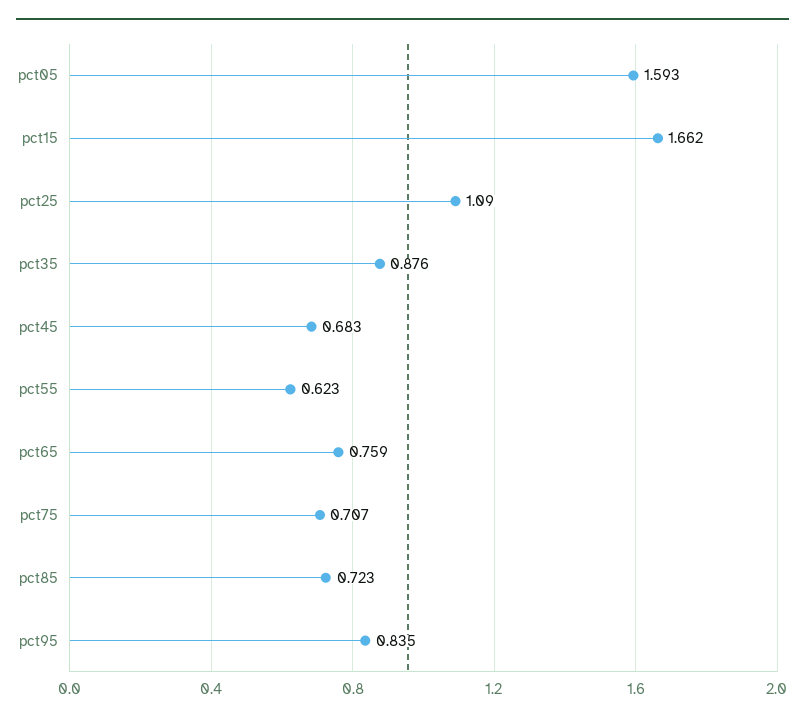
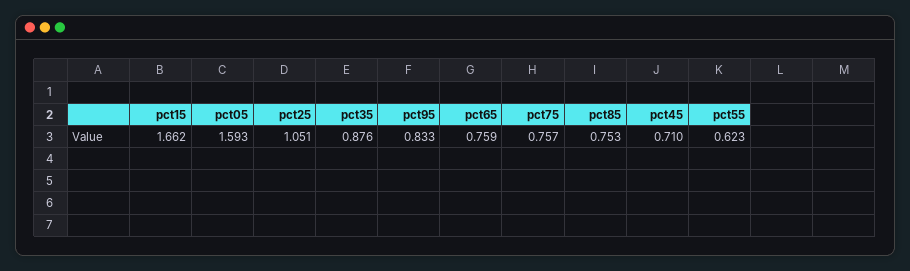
pct25: 1.09 -> 1.051
pct45: 0.683 -> 0.71
pct75: 0.707 -> 0.757
pct85: 0.723 -> 0.753
pct95: 0.835 -> 0.833

